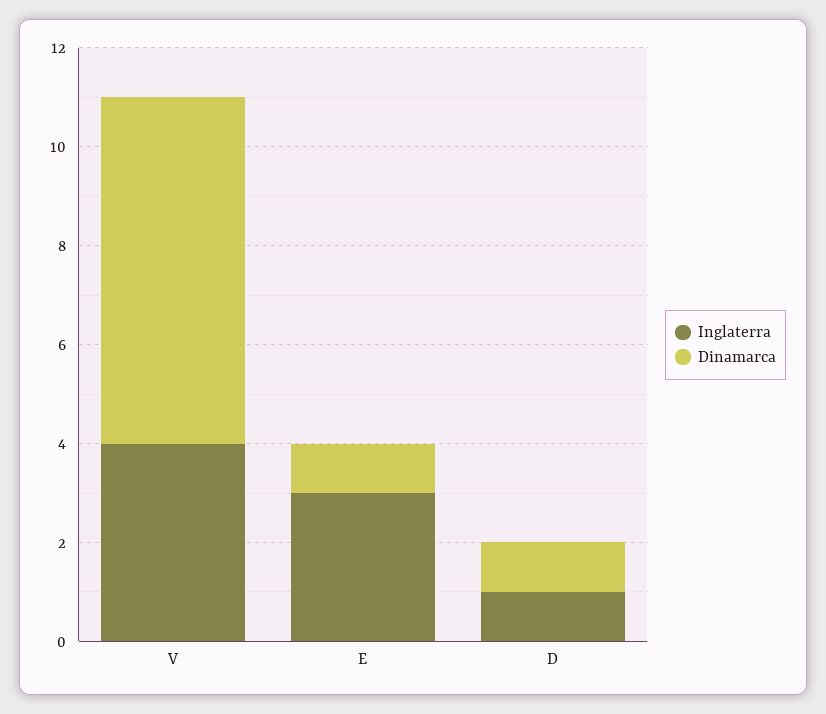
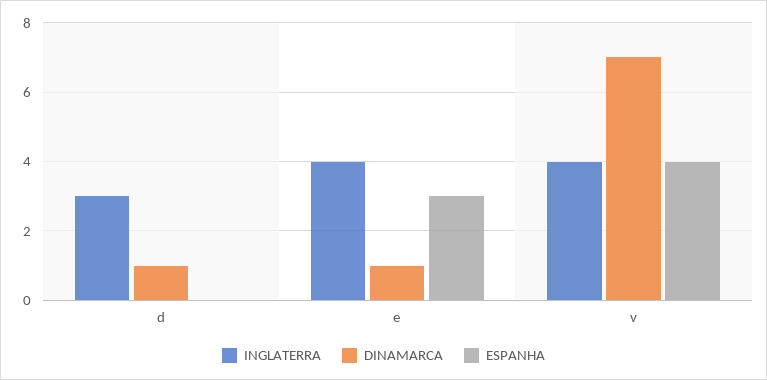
Inglaterra, E: 3 -> 4
Inglaterra, D: 1 -> 3
ESPANHA, D: none -> 0
ESPANHA, E: none -> 3
ESPANHA, V: none -> 4

